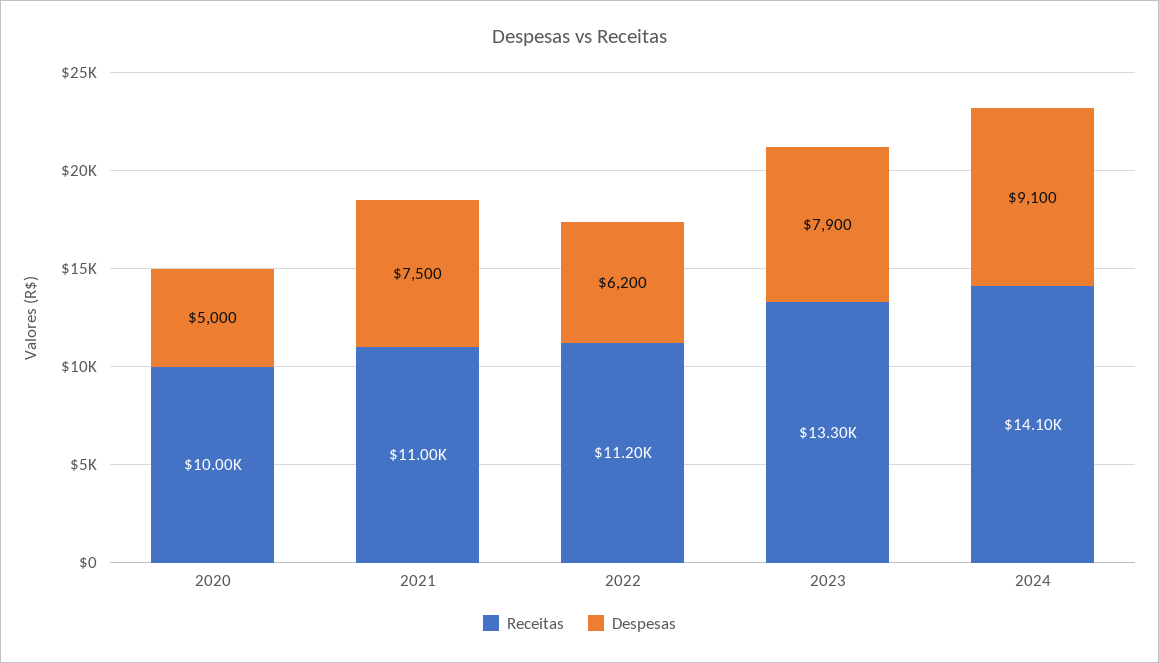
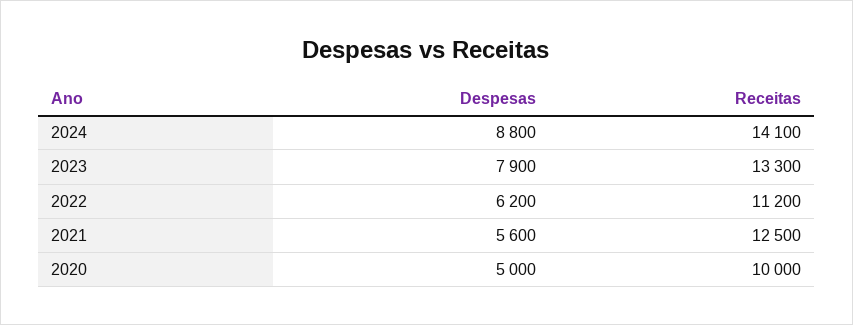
Receitas, 2021: 11000 -> 12500
Despesas, 2021: 7500 -> 5600
Despesas, 2024: 9100 -> 8800

